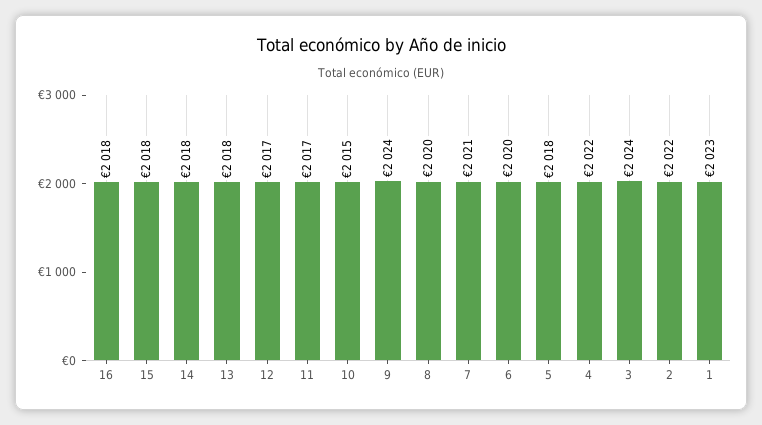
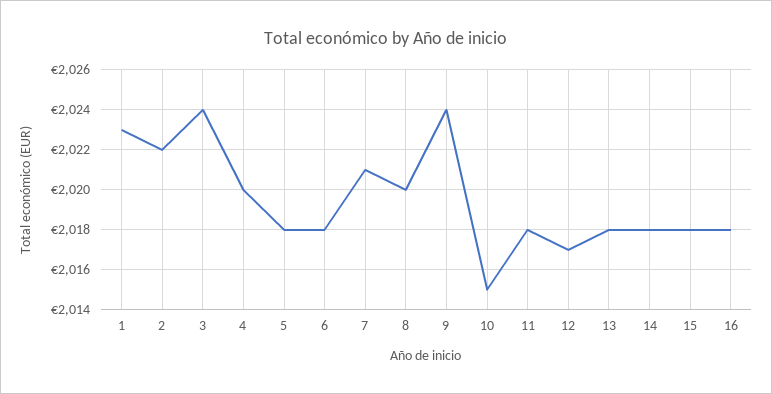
11: 2017 -> 2018
6: 2020 -> 2018
4: 2022 -> 2020

